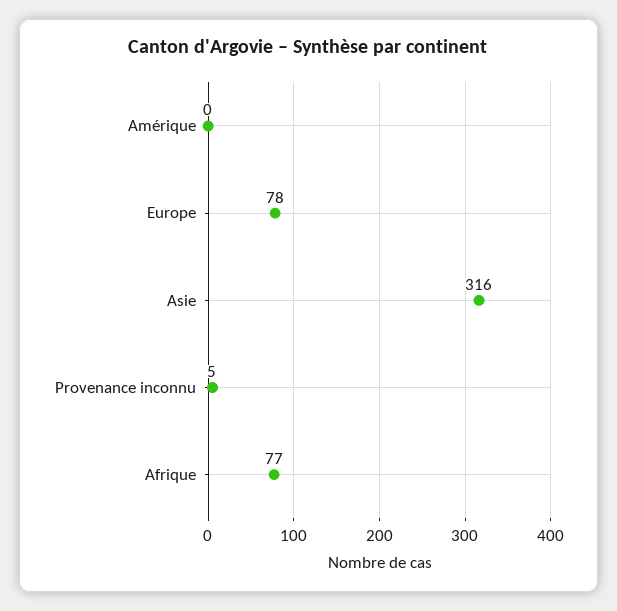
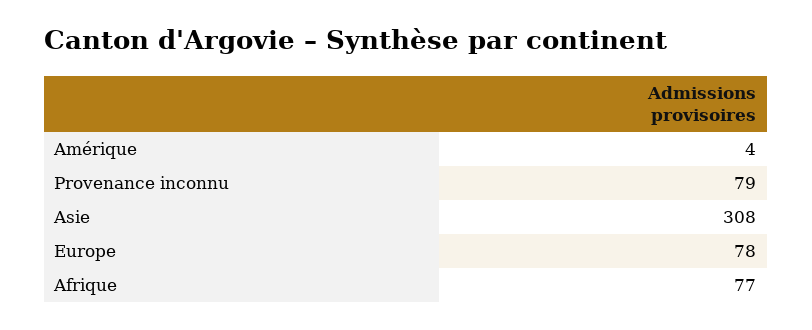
Amérique: 0 -> 4
Asie: 316 -> 308
Provenance inconnu: 5 -> 79

